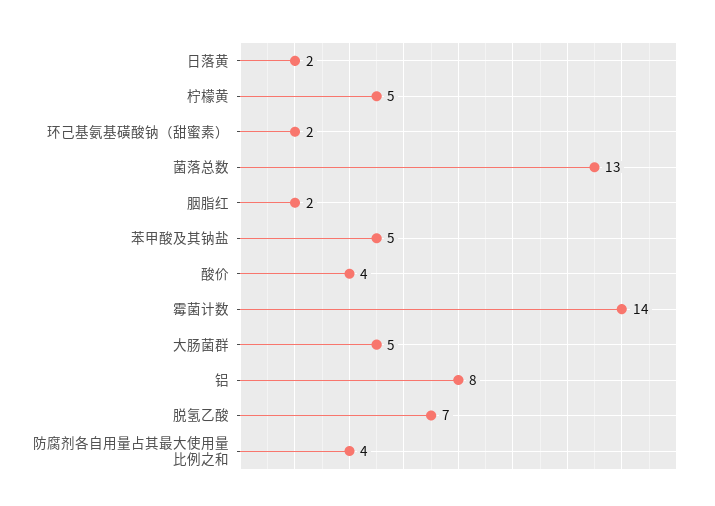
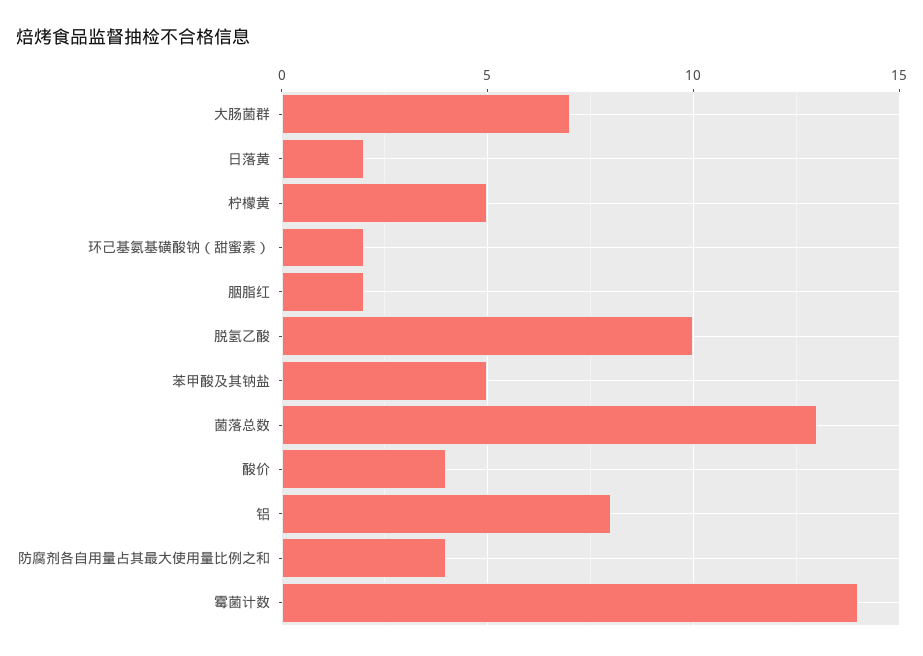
大肠菌群: 5 -> 7
脱氢乙酸: 7 -> 10

